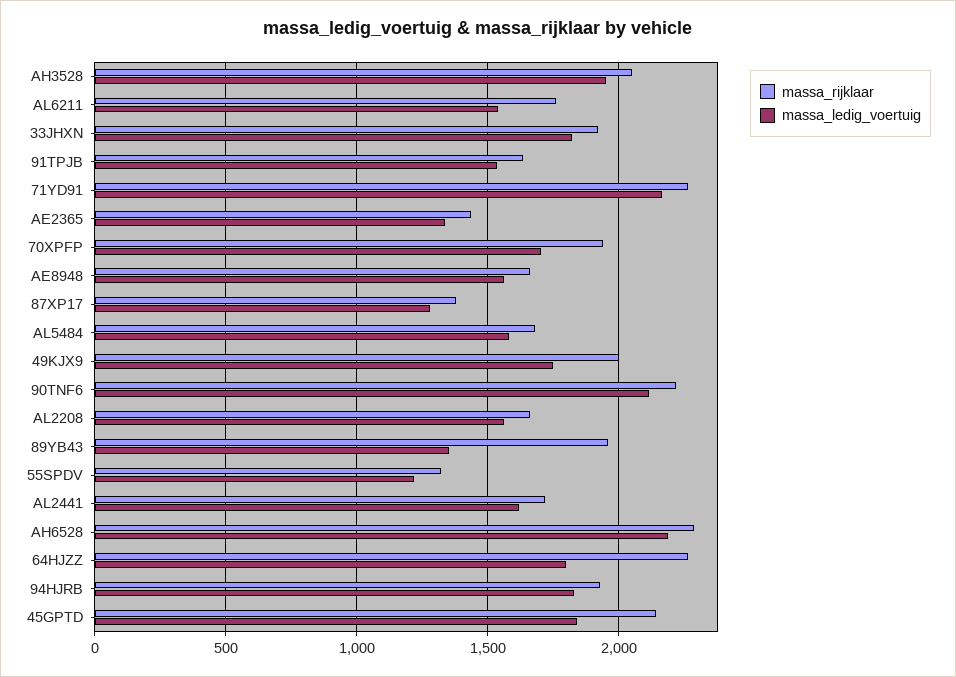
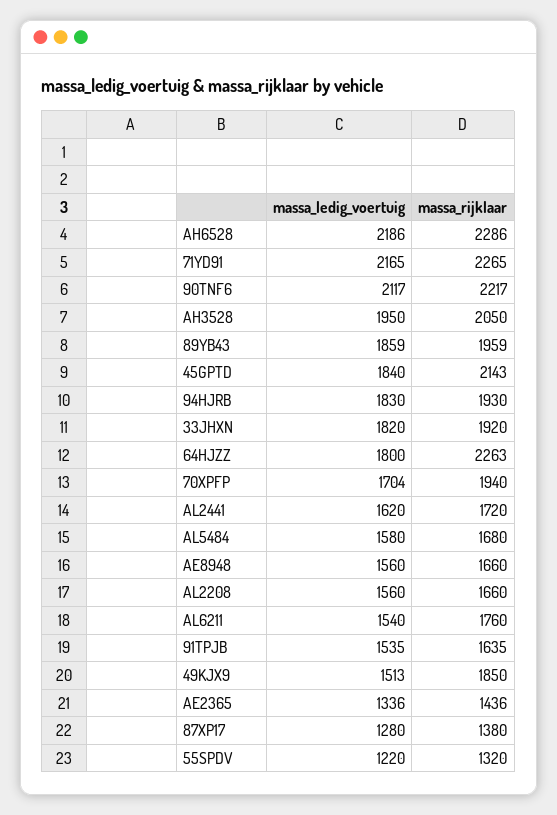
massa_rijklaar, 49KJX9: 2000 -> 1850
massa_ledig_voertuig, 49KJX9: 1750 -> 1513
massa_ledig_voertuig, 89YB43: 1350 -> 1859

